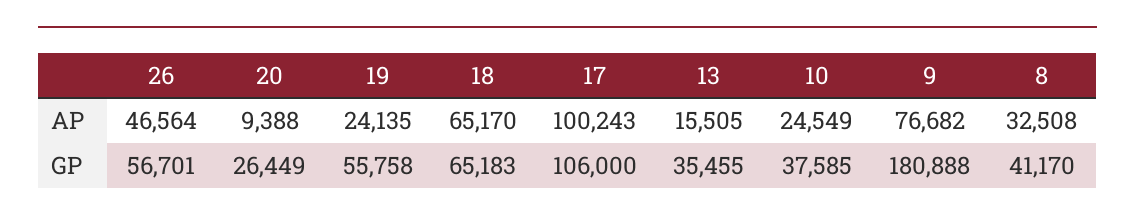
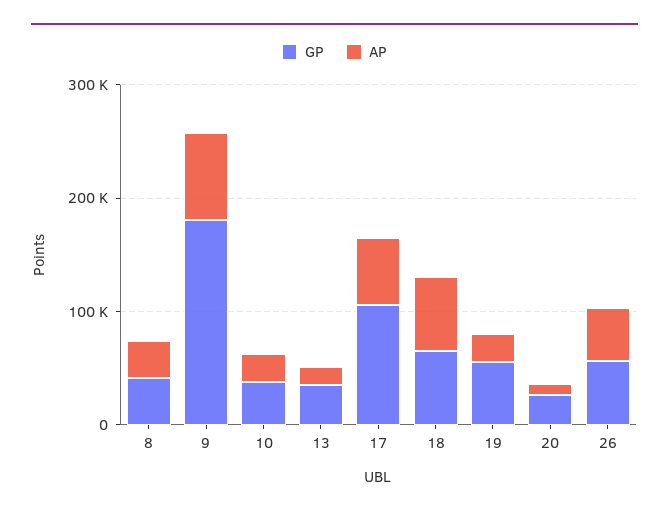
AP, 17: 100243 -> 60000

